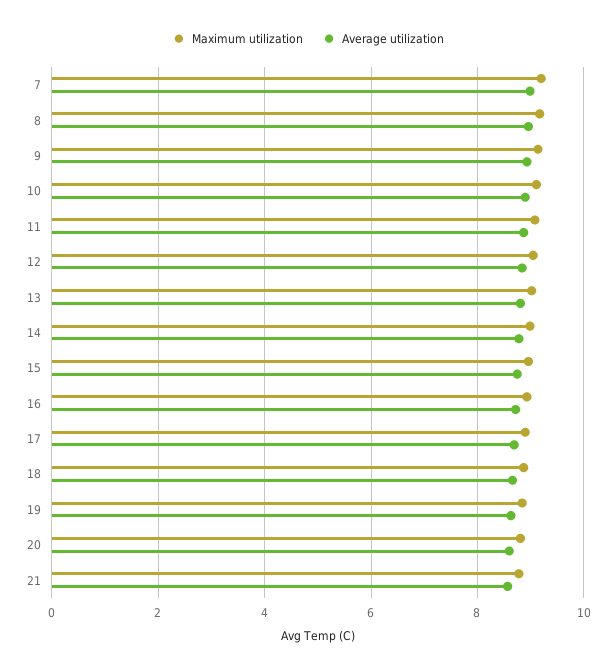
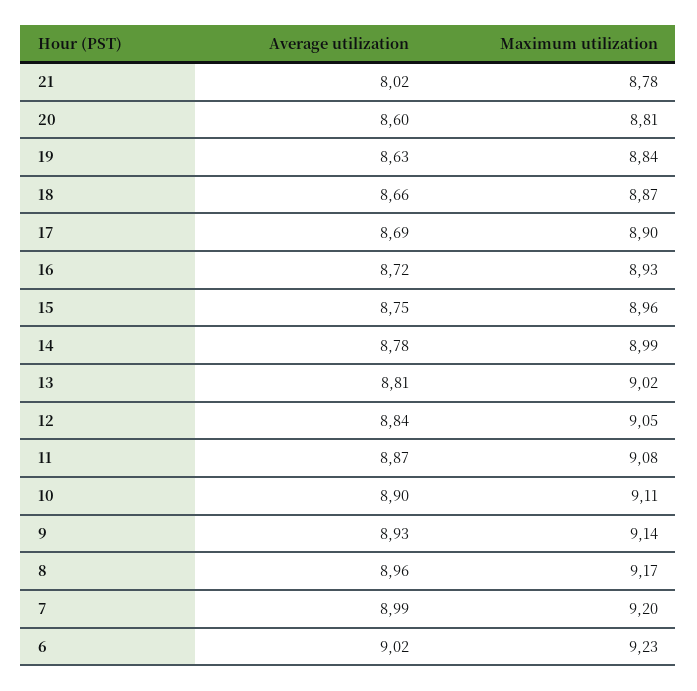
Average utilization, 21: 8.6 -> 8.02
Average utilization, 6: none -> 9.02
Maximum utilization, 6: none -> 9.23

